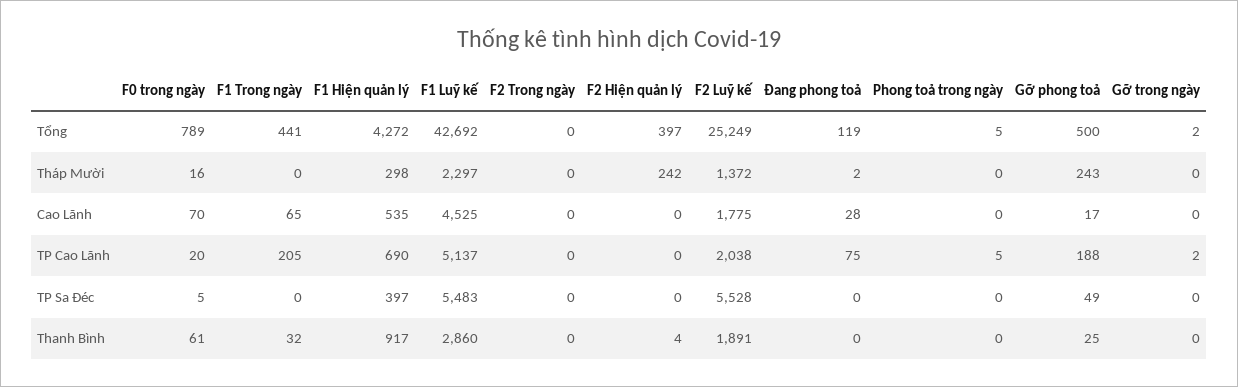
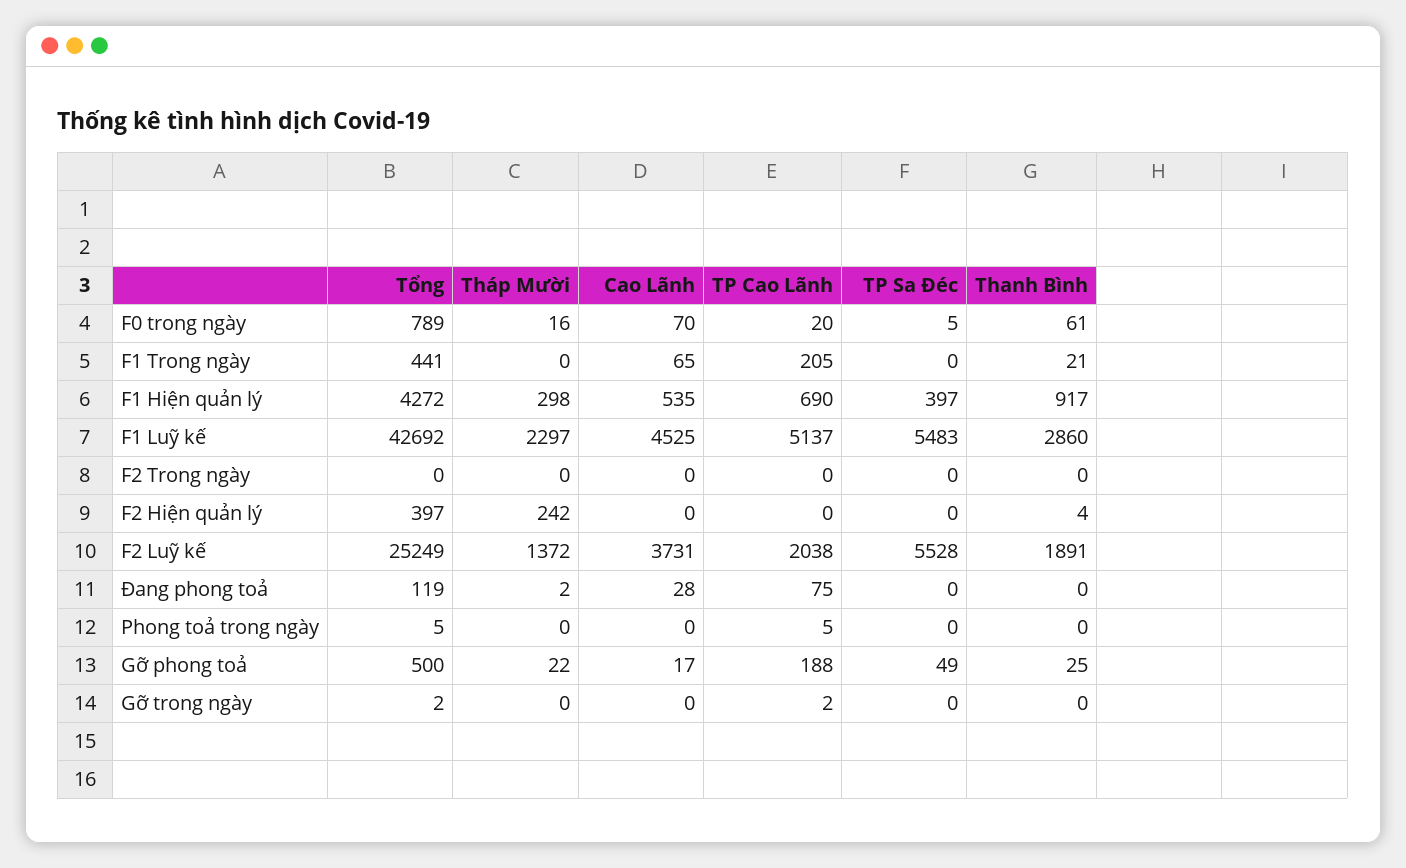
Gỡ phong toả, Tháp Mười: 243 -> 22
F2 Luỹ kế, Cao Lãnh: 1775 -> 3731
F1 Trong ngày, Thanh Bình: 32 -> 21

